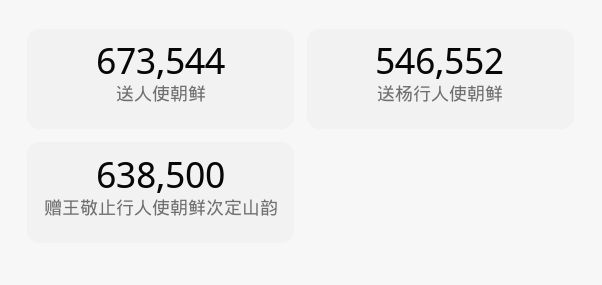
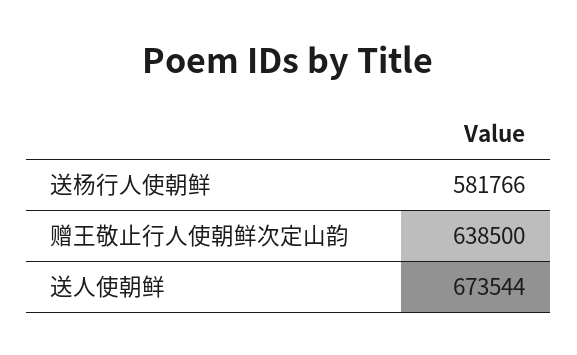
送杨行人使朝鲜: 546552 -> 581766

